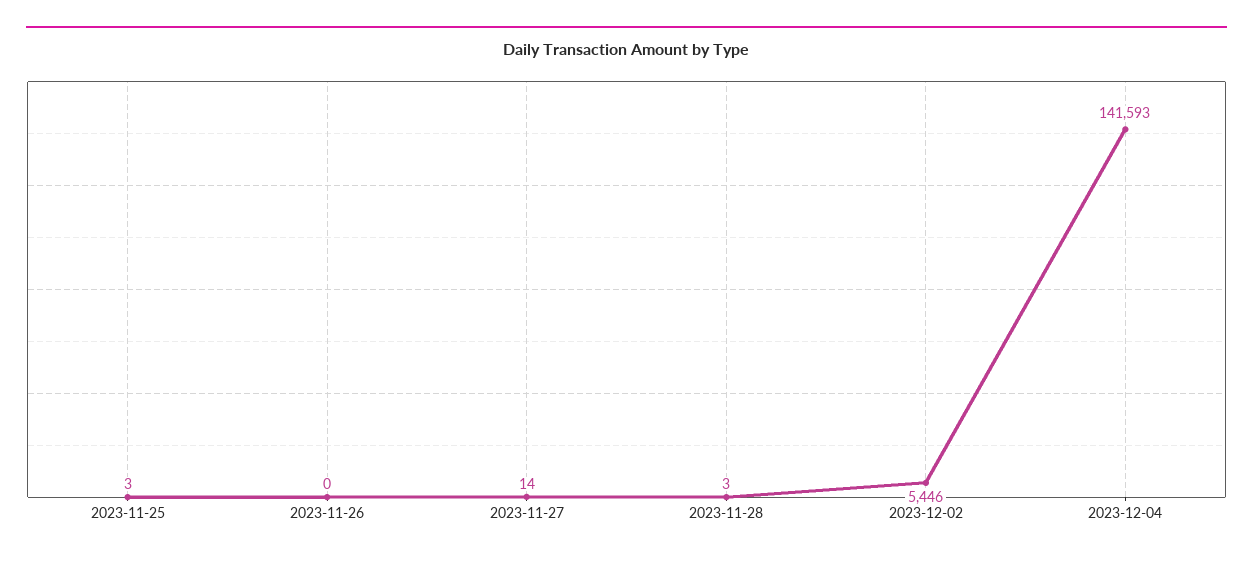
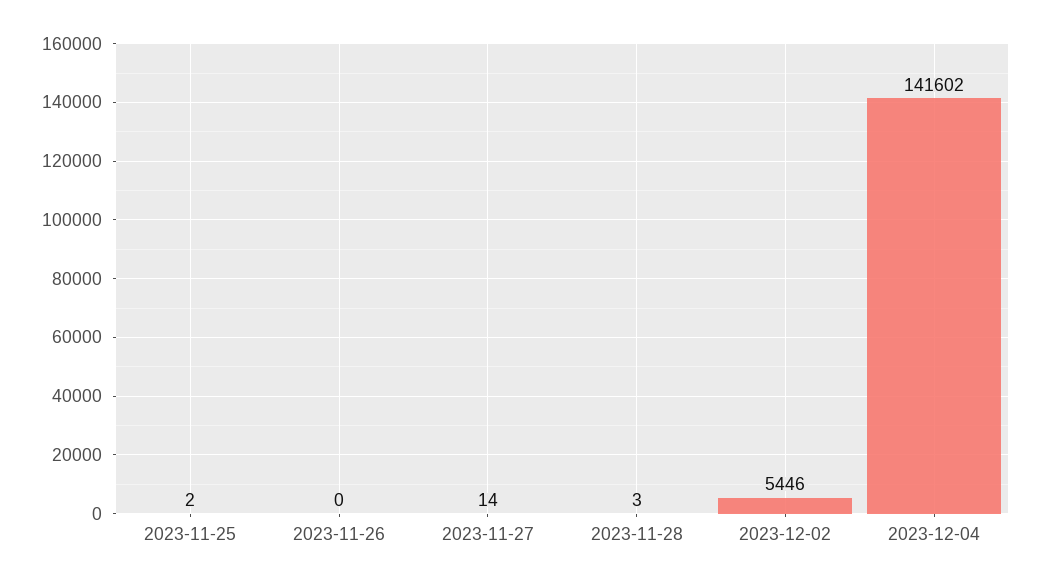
2023-11-25: 3 -> 2
2023-12-04: 141593 -> 141602

